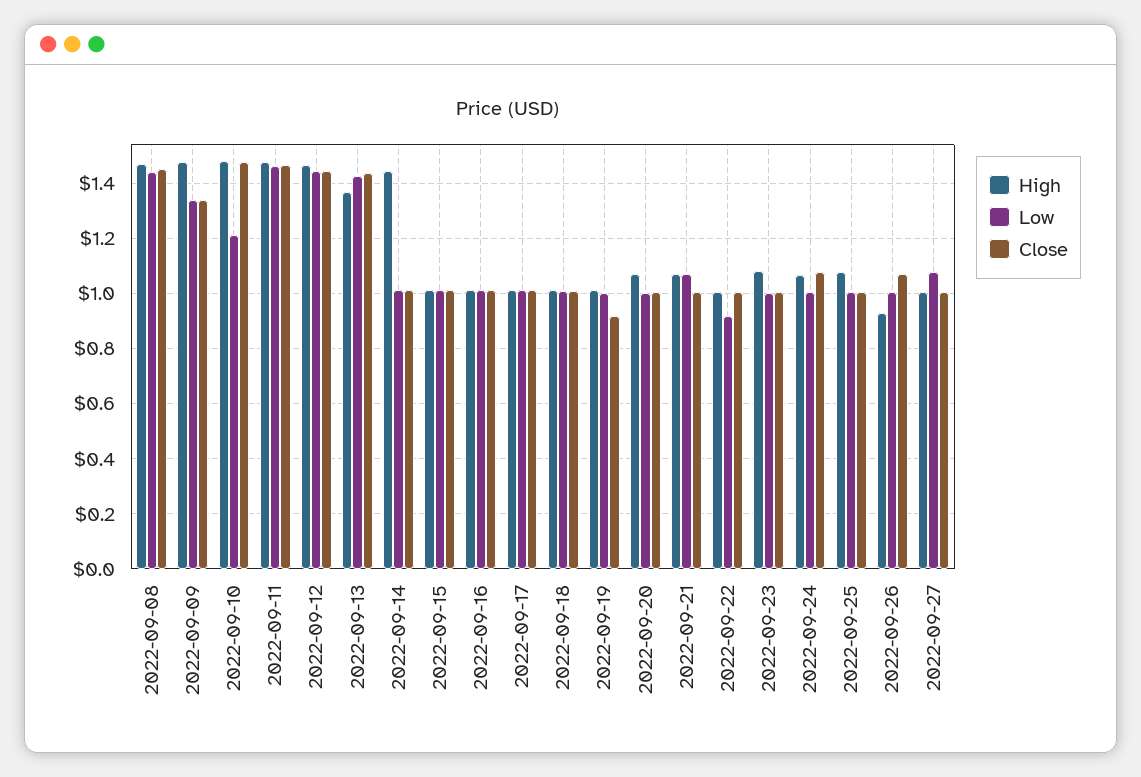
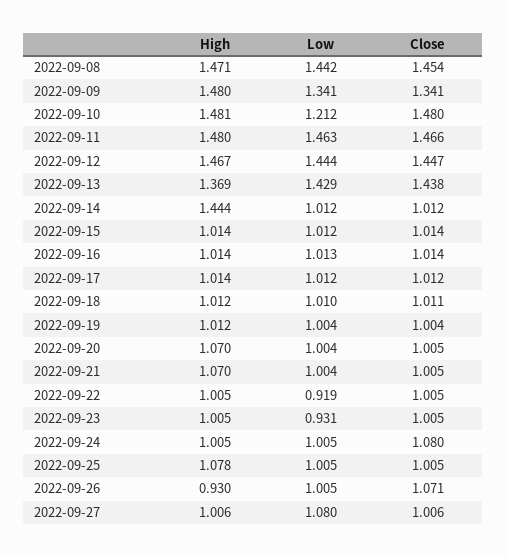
Close, 2022-09-19: 0.925 -> 1.004
Low, 2022-09-21: 1.075 -> 1.004
High, 2022-09-23: 1.075 -> 1.005
Low, 2022-09-23: 1 -> 0.931
High, 2022-09-24: 1.075 -> 1.005

